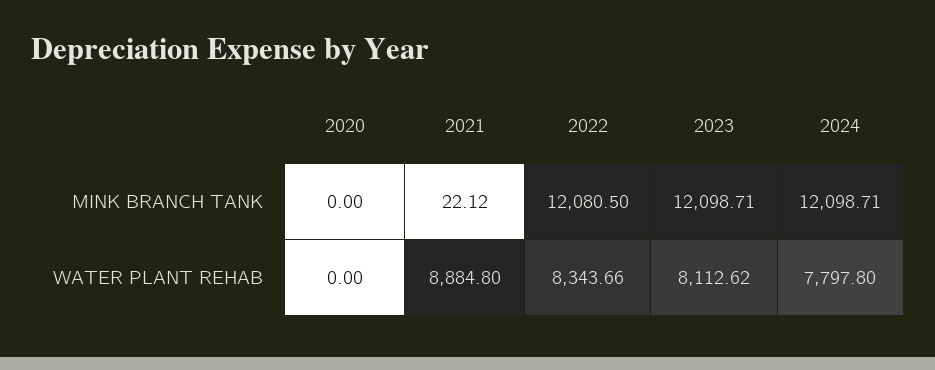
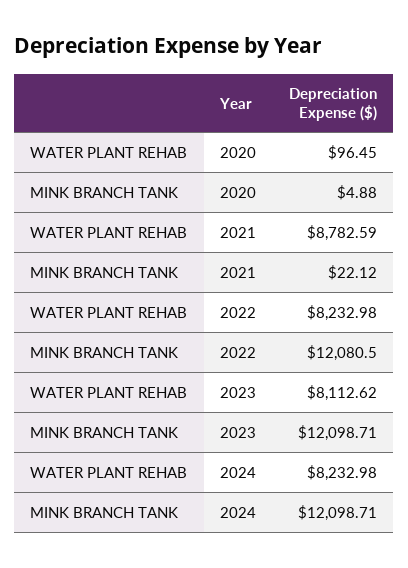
2020, MINK BRANCH TANK: 0 -> 4.88
2020, WATER PLANT REHAB: 0 -> 96.45
2021, WATER PLANT REHAB: 8884.8 -> 8782.59
2022, WATER PLANT REHAB: 8343.66 -> 8232.98
2024, WATER PLANT REHAB: 7797.8 -> 8232.98

